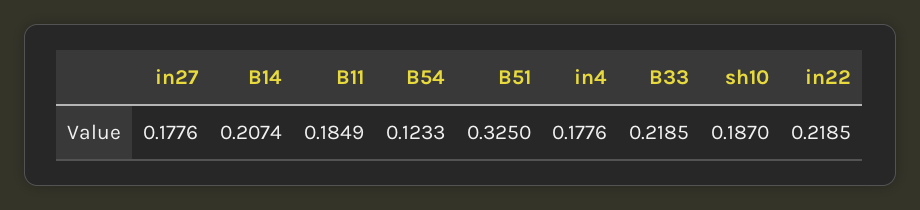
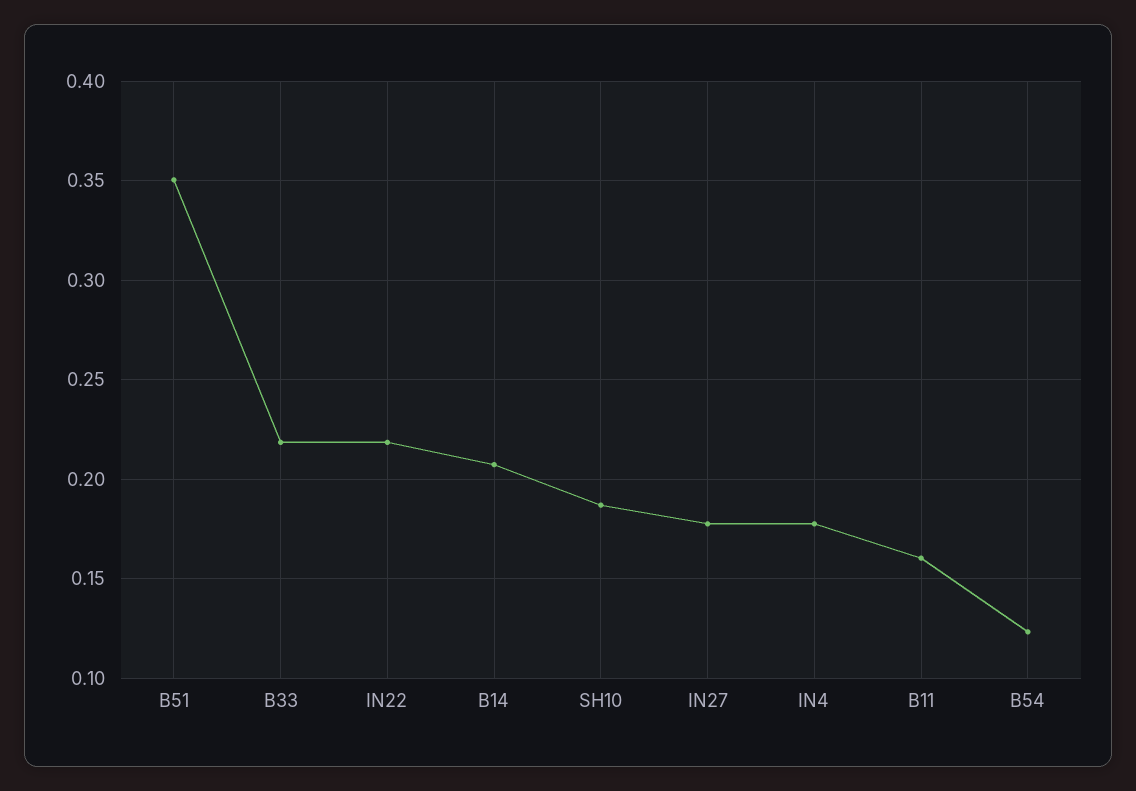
B11: 0.1849 -> 0.16
B51: 0.325 -> 0.35

